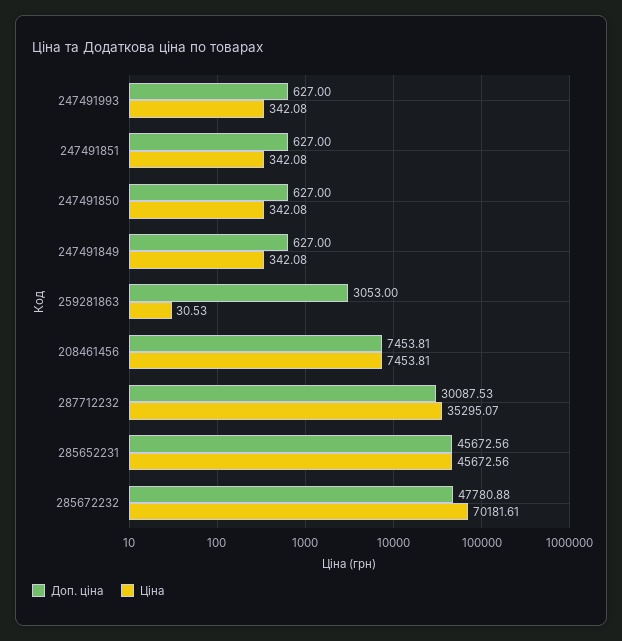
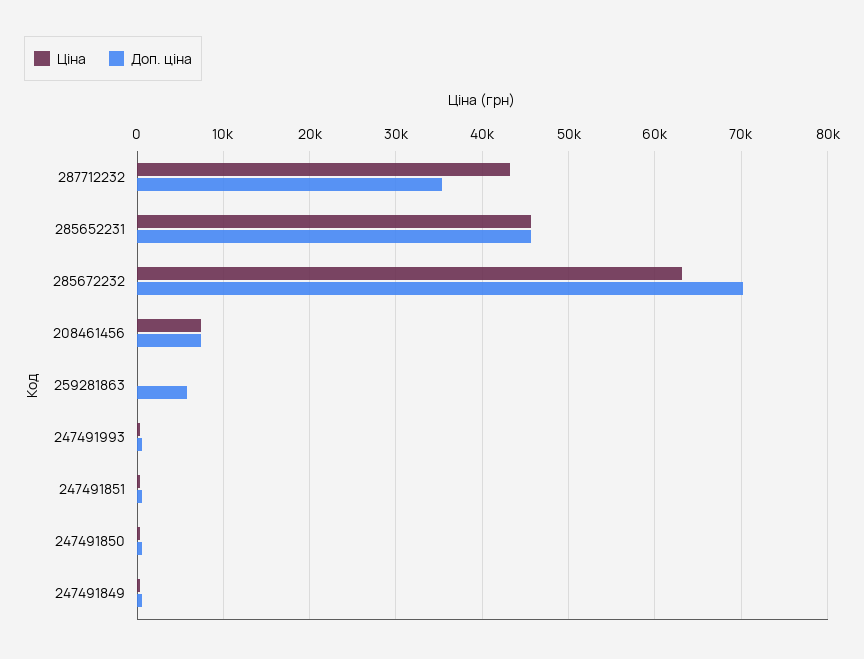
Доп. ціна, 259281863: 3053 -> 6000
Доп. ціна, 287712232: 30087.53 -> 35000
Ціна, 287712232: 35295.07 -> 43000
Доп. ціна, 285672232: 47780.88 -> 70000
Ціна, 285672232: 70181.61 -> 63000

